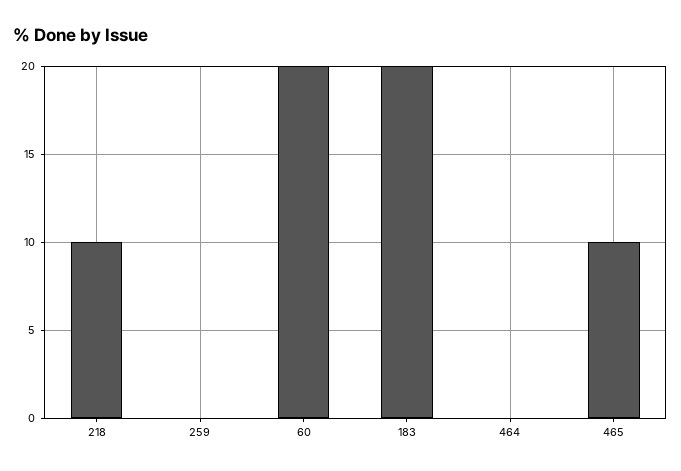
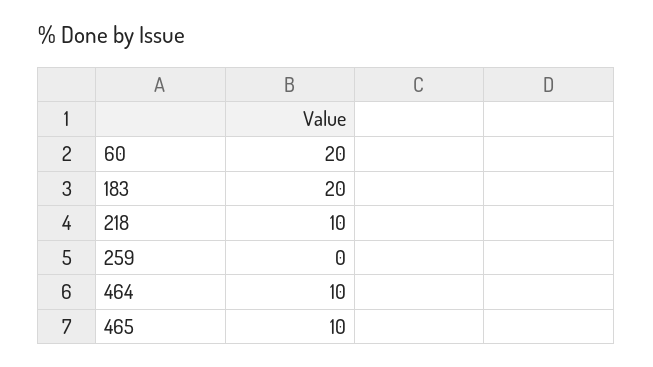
464: 0 -> 10

